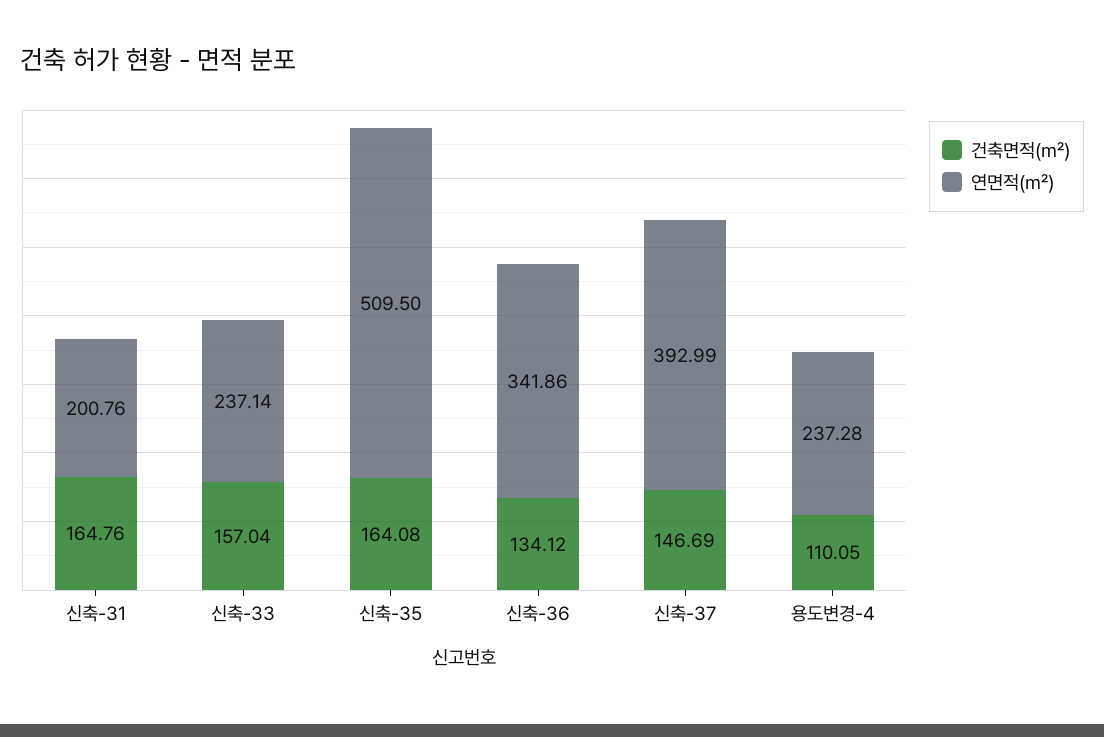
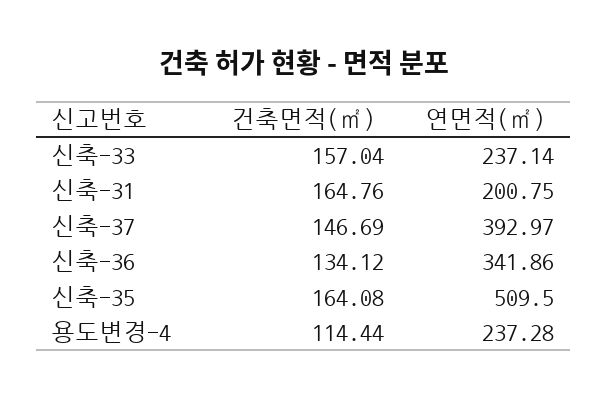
연면적(㎡), 신축-31: 200.76 -> 200.75
연면적(㎡), 신축-37: 392.99 -> 392.97
건축면적(㎡), 용도변경-4: 110.05 -> 114.44

